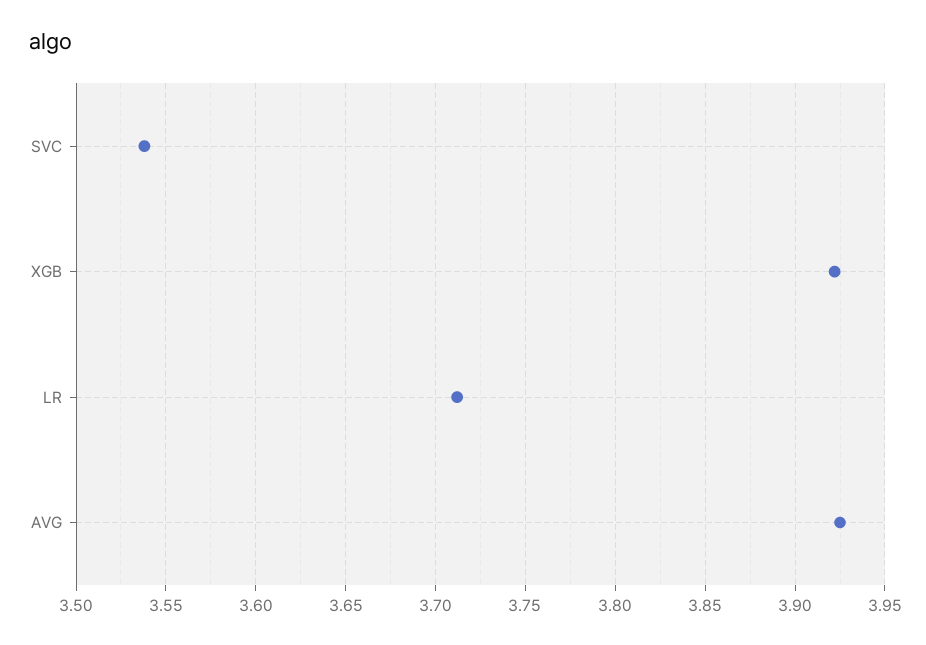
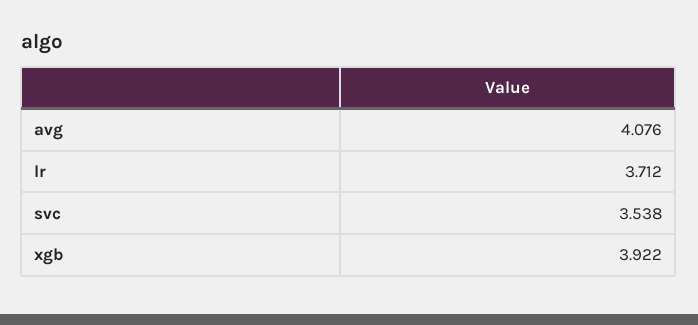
AVG: 3.925 -> 4.076

